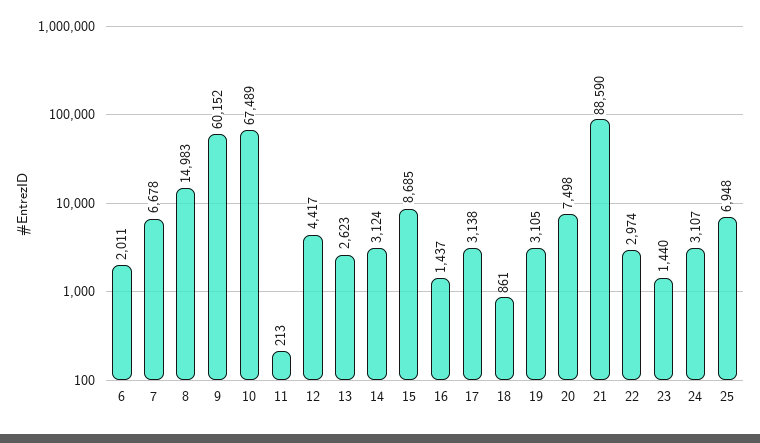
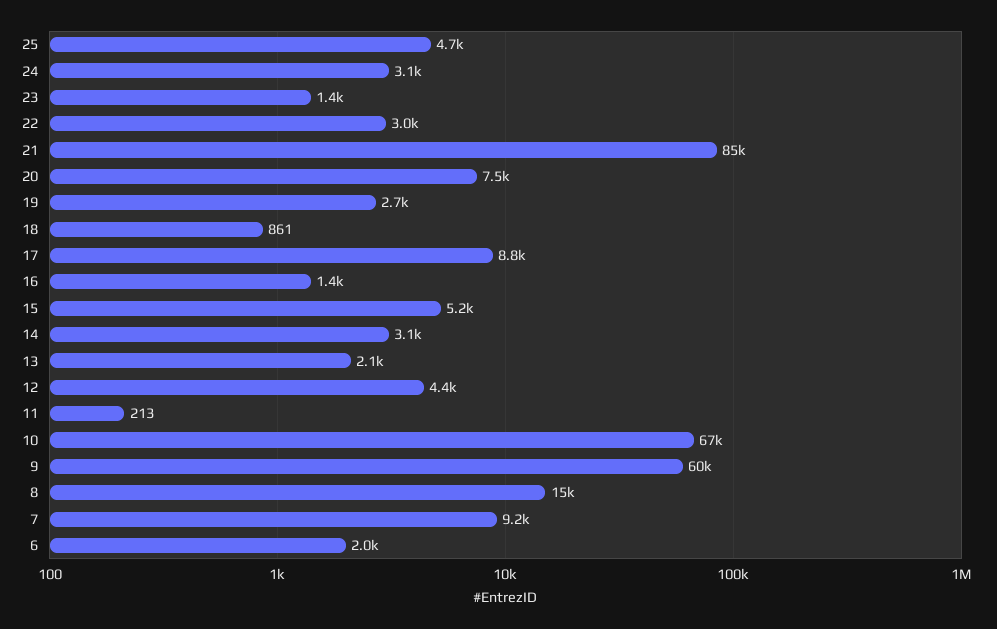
7: 6678 -> 9200
13: 2623 -> 2100
15: 8685 -> 5200
17: 3138 -> 8800
19: 3105 -> 2700
21: 88590 -> 85000
25: 6948 -> 4700

